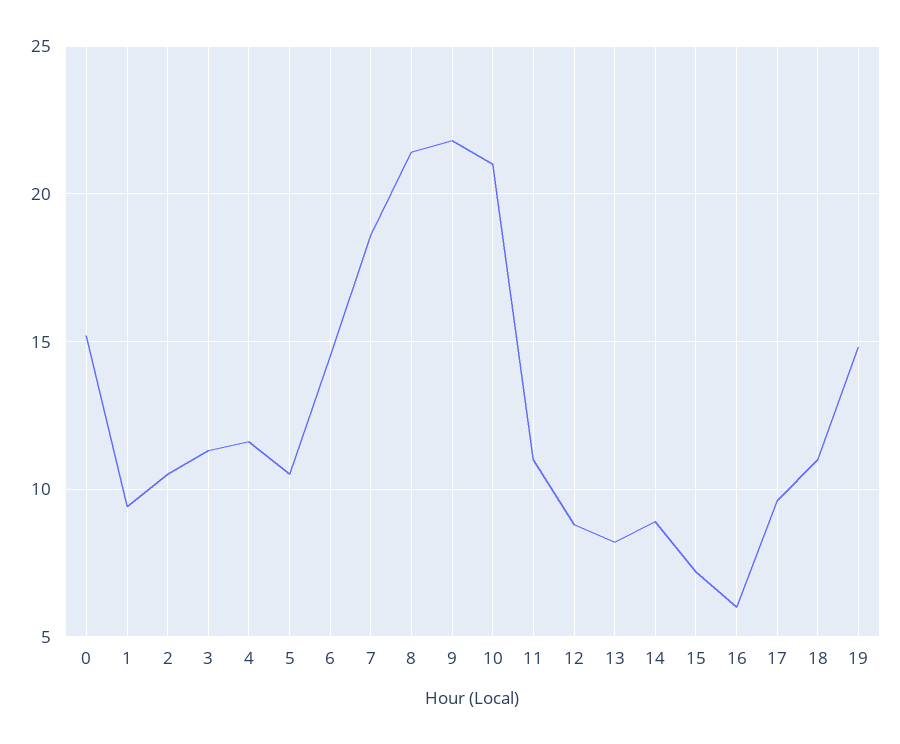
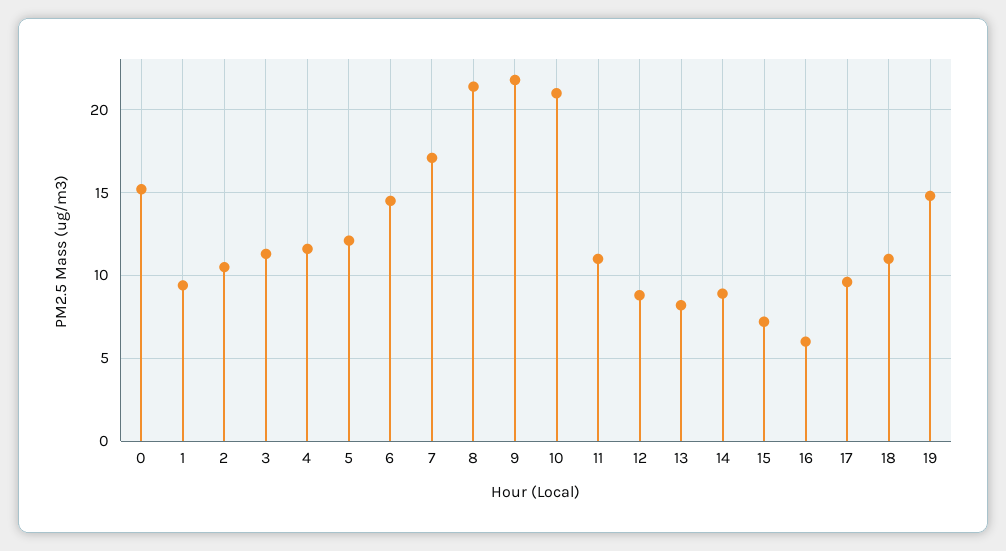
5: 10.5 -> 12
7: 18.5 -> 17

